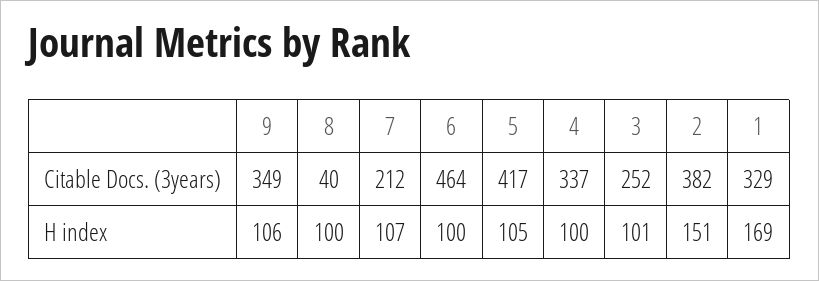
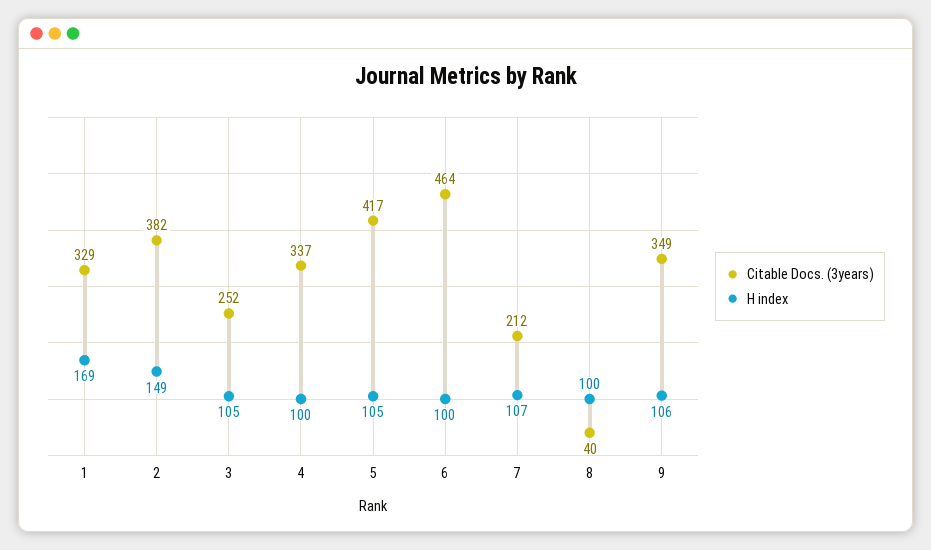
H index, 3: 101 -> 105
H index, 2: 151 -> 149

